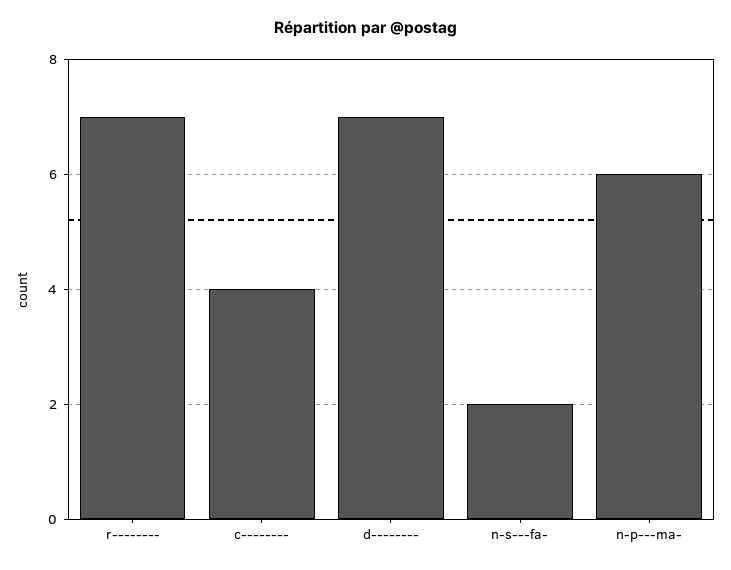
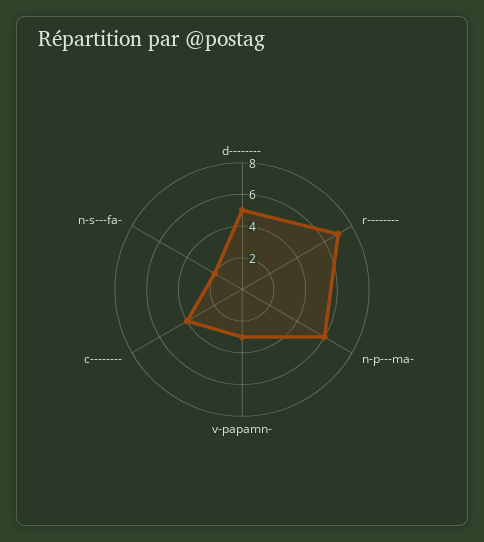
d--------: 7 -> 5
v-papamn-: none -> 3

